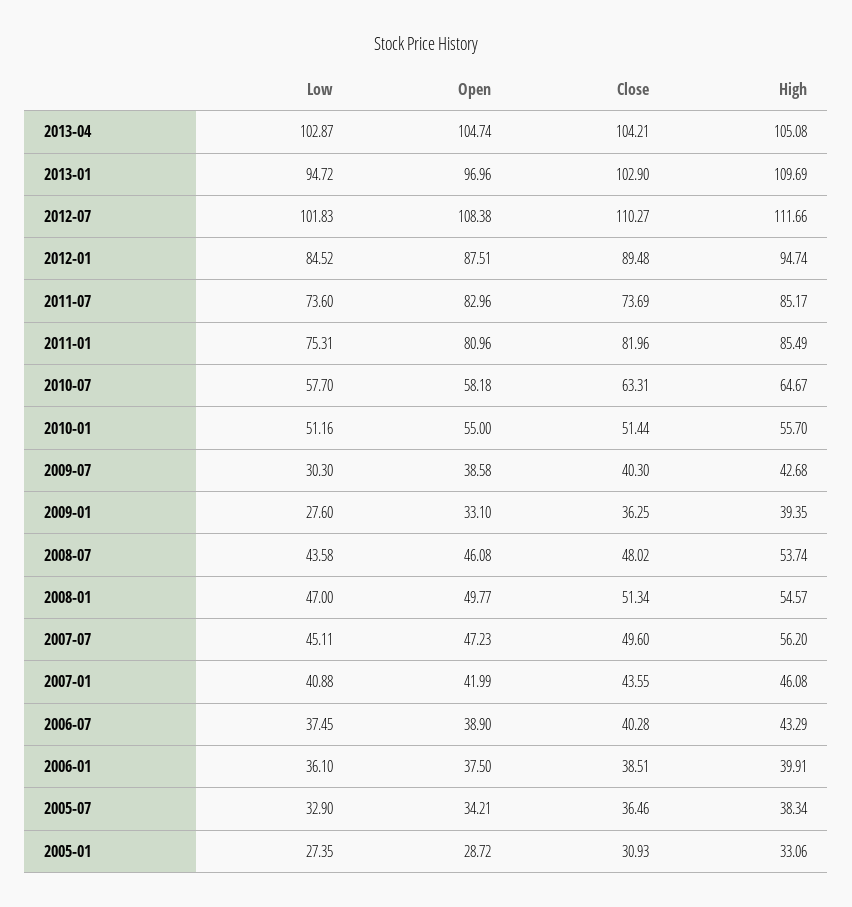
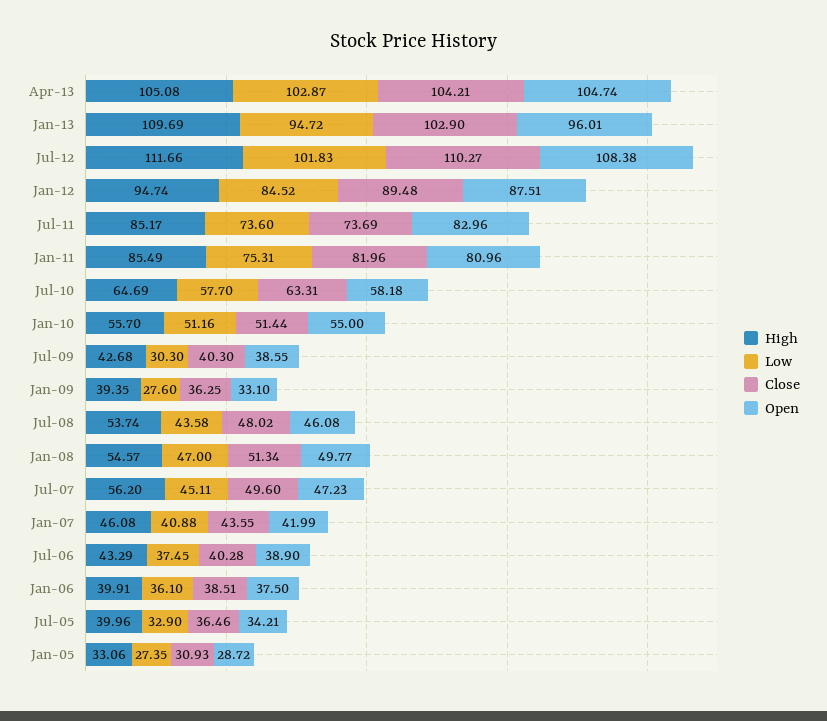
Open, 2013-01: 96.96 -> 96.01
High, 2010-07: 64.67 -> 64.69
Open, 2009-07: 38.58 -> 38.55
High, 2005-07: 38.34 -> 39.96

